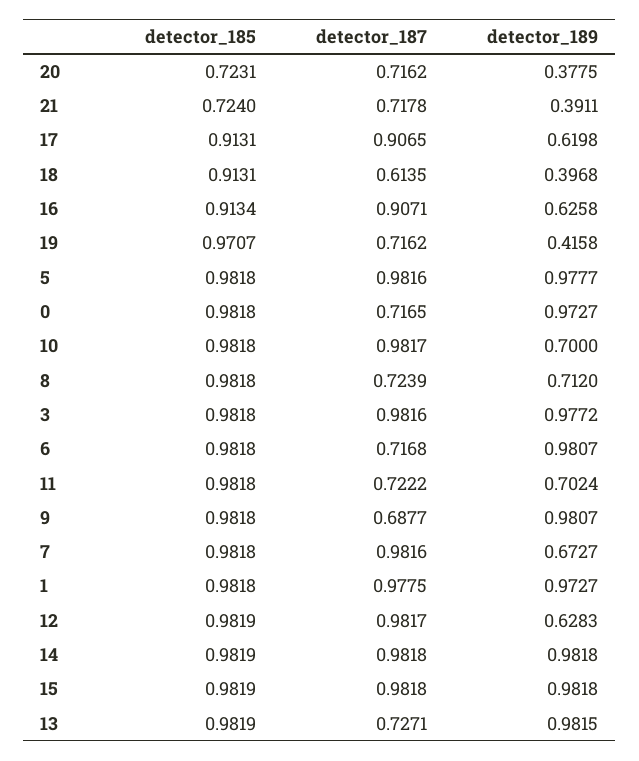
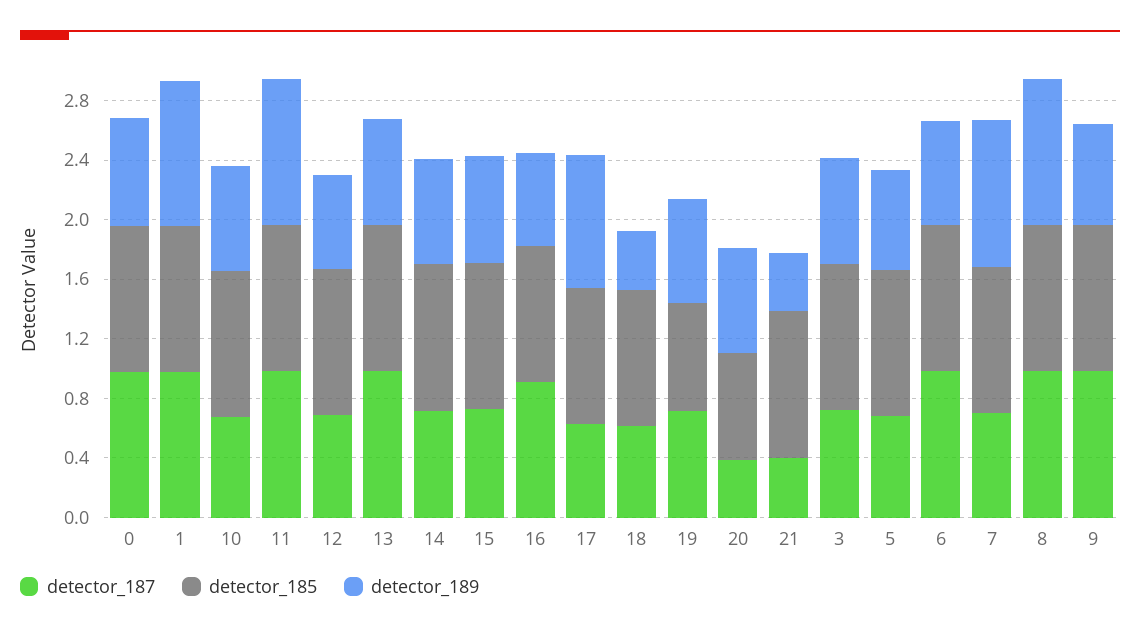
detector_187, 20: 0.7162 -> 0.4
detector_189, 20: 0.3775 -> 0.7
detector_185, 21: 0.724 -> 1
detector_187, 21: 0.7178 -> 0.4
detector_187, 17: 0.9065 -> 0.6
detector_189, 17: 0.6198 -> 0.9
detector_185, 19: 0.9707 -> 0.7
detector_189, 19: 0.4158 -> 0.7
detector_187, 5: 0.9816 -> 0.7
detector_189, 5: 0.9777 -> 0.7
detector_187, 0: 0.7165 -> 1
detector_189, 0: 0.9727 -> 0.7
detector_187, 10: 0.9817 -> 0.7
detector_187, 8: 0.7239 -> 1
detector_189, 8: 0.712 -> 1
detector_187, 3: 0.9816 -> 0.7
detector_189, 3: 0.9772 -> 0.7
detector_187, 6: 0.7168 -> 1
detector_189, 6: 0.9807 -> 0.7
detector_187, 11: 0.7222 -> 1
detector_189, 11: 0.7024 -> 1
detector_187, 9: 0.6877 -> 1
detector_189, 9: 0.9807 -> 0.7
detector_187, 7: 0.9816 -> 0.7
detector_189, 7: 0.6727 -> 1
detector_187, 12: 0.9817 -> 0.7
detector_187, 14: 0.9818 -> 0.7
detector_189, 14: 0.9818 -> 0.7
detector_187, 15: 0.9818 -> 0.7
detector_189, 15: 0.9818 -> 0.7
detector_187, 13: 0.7271 -> 1
detector_189, 13: 0.9815 -> 0.7

